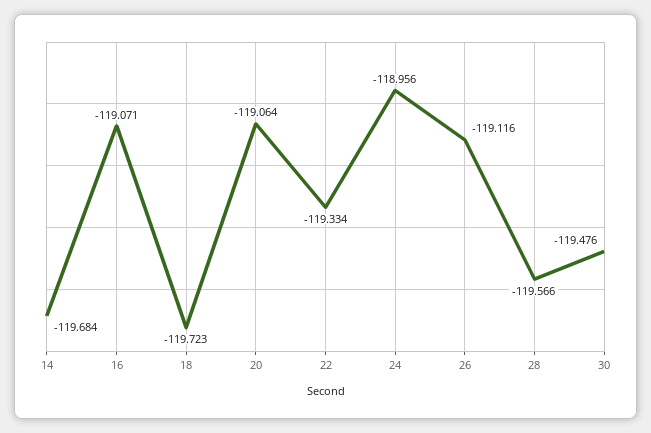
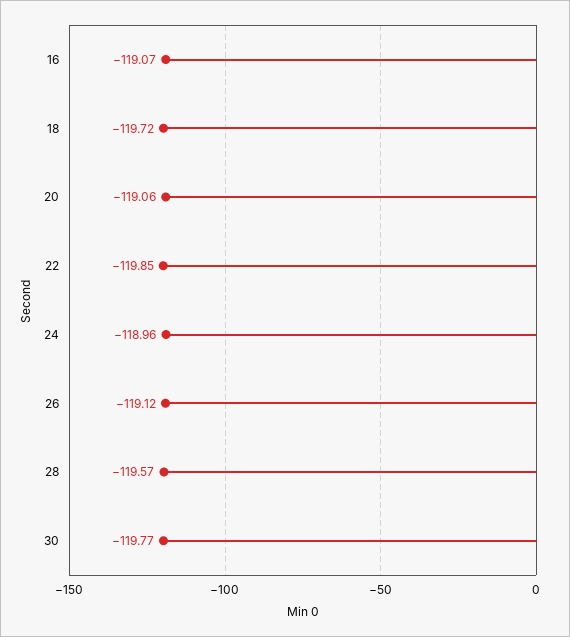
14: -119.684 -> none
22: -119.334 -> -119.85
30: -119.476 -> -119.77

